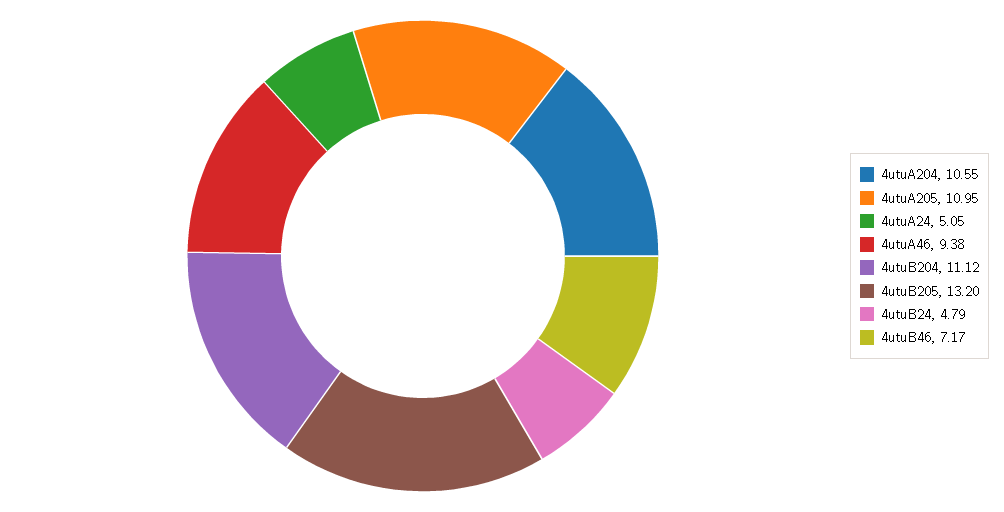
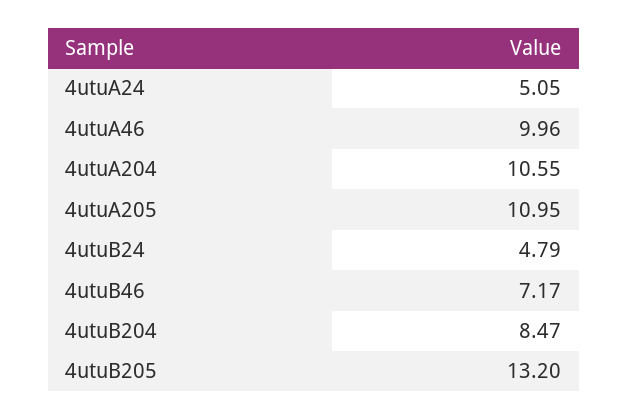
4utuA46: 9.38 -> 9.96
4utuB204: 11.12 -> 8.47

